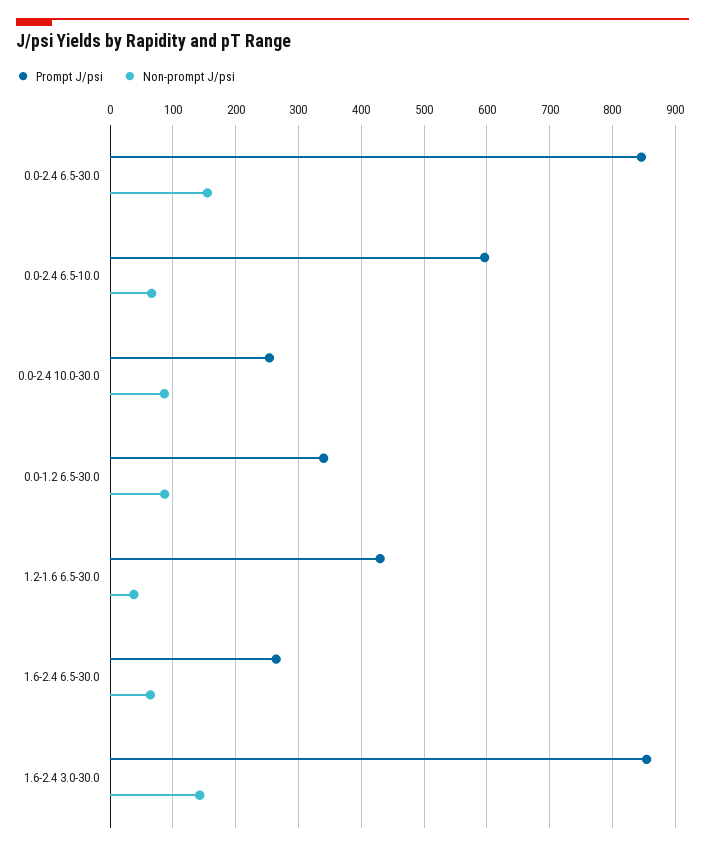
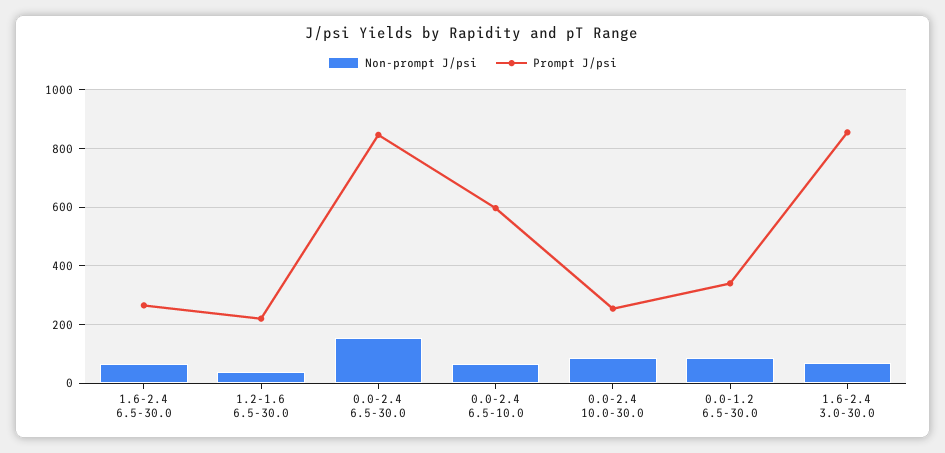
Prompt J/psi, 1.2-1.6 6.5-30.0: 430 -> 225
Non-prompt J/psi, 1.6-2.4 3.0-30.0: 140 -> 75

